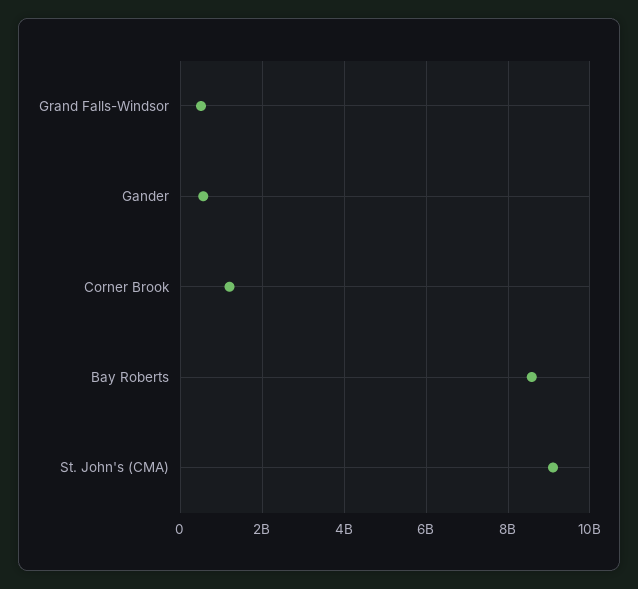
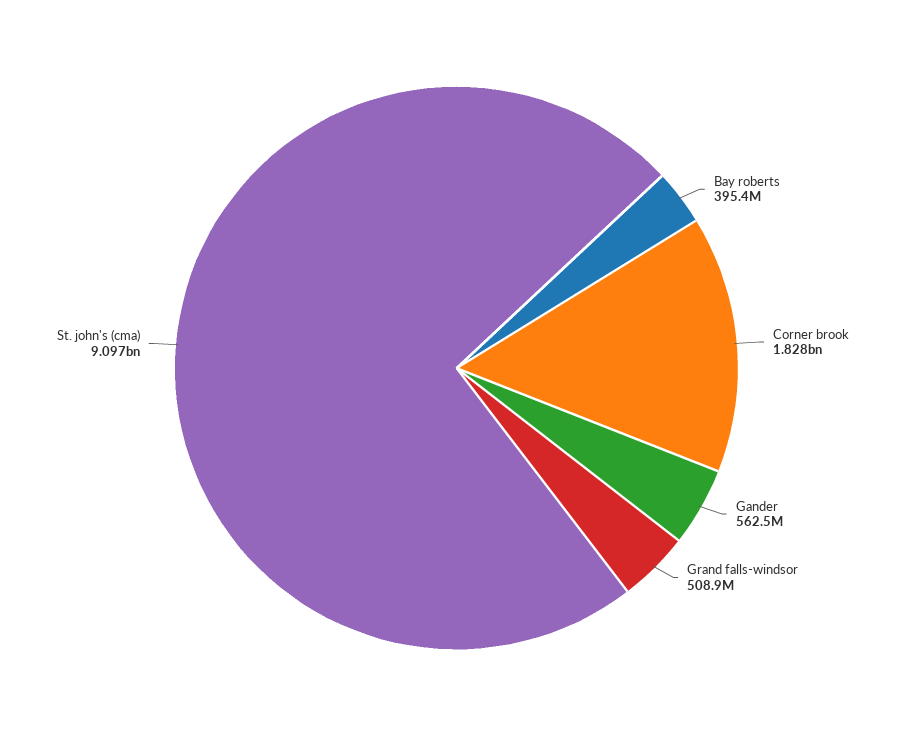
Corner Brook: 1200000000 -> 1828000000
Bay Roberts: 8600000000 -> 395400000

